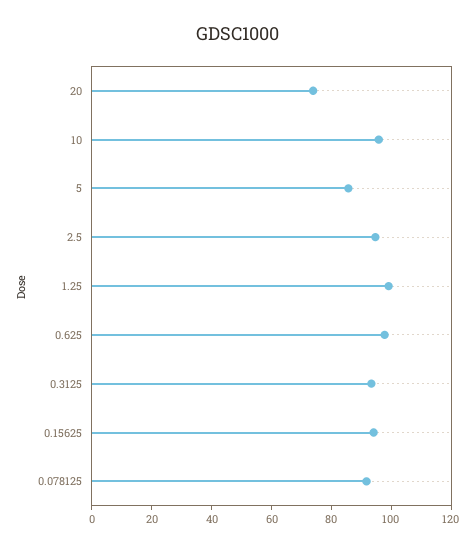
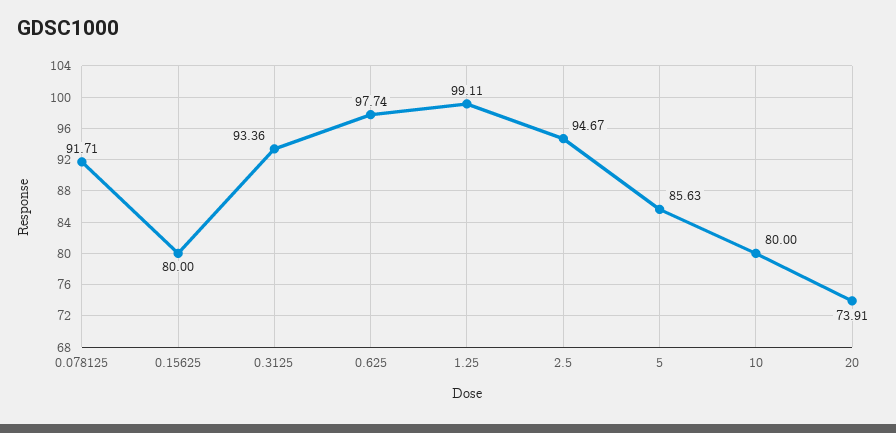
10: 95 -> 80
0.15625: 95 -> 80

